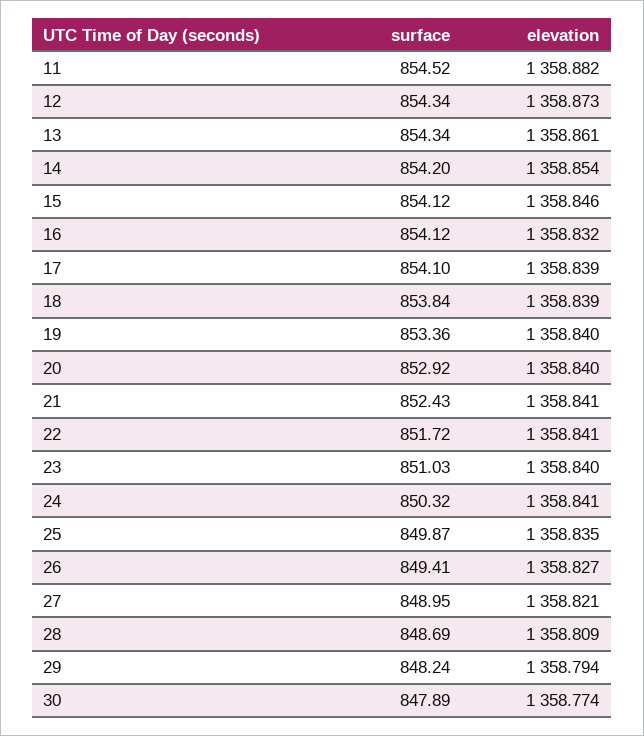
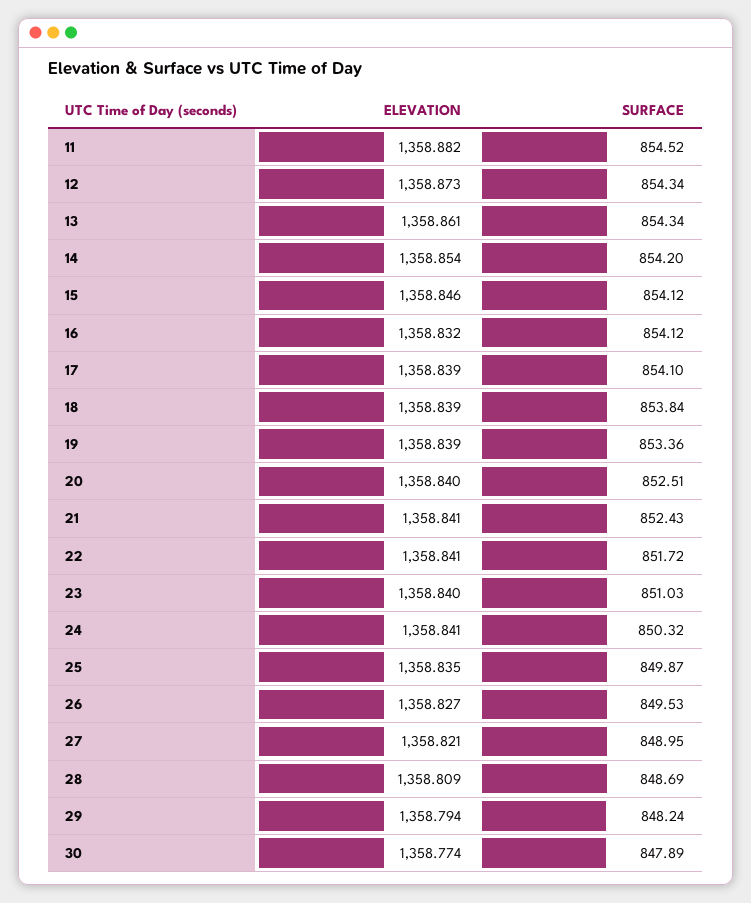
elevation, 19: 1358.84 -> 1358.839
surface, 20: 852.92 -> 852.51
surface, 26: 849.41 -> 849.53

